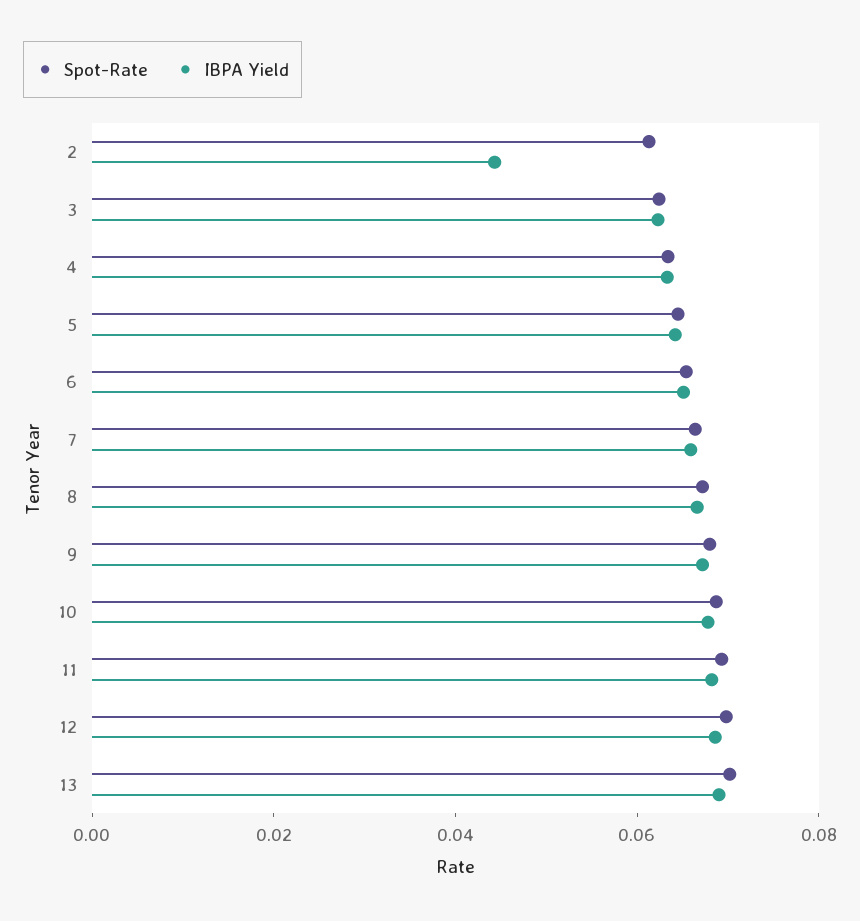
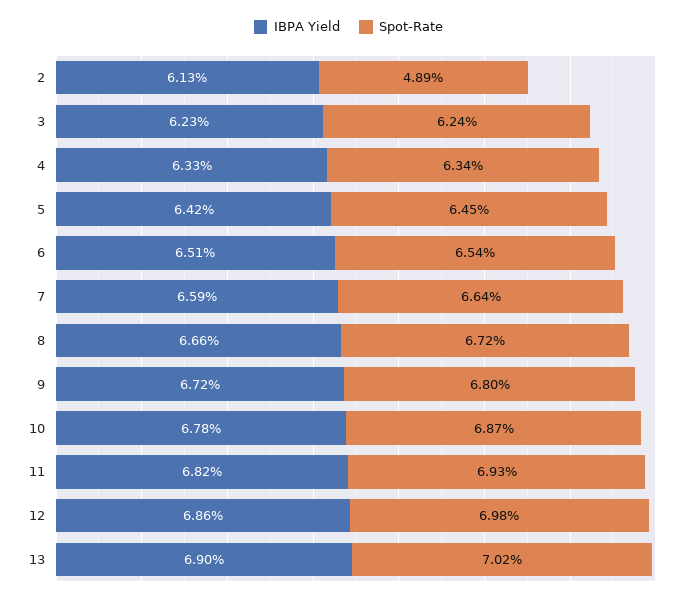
Spot-Rate, 2: 0.06 -> 0.0489
IBPA Yield, 2: 0.045 -> 0.0613

